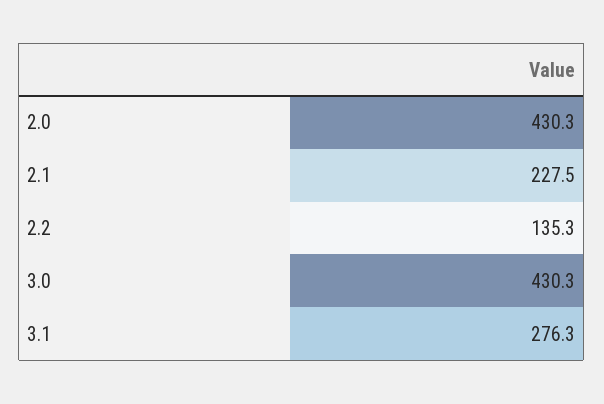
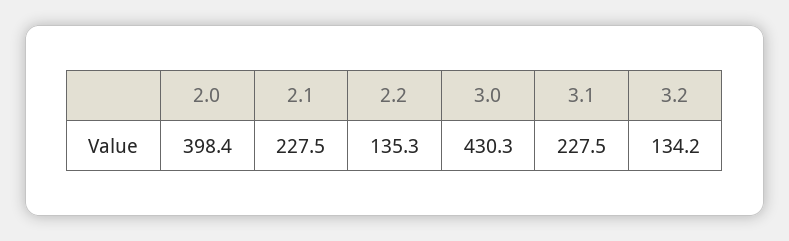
2.0: 430.3 -> 398.4
3.1: 276.3 -> 227.5
3.2: none -> 134.2

